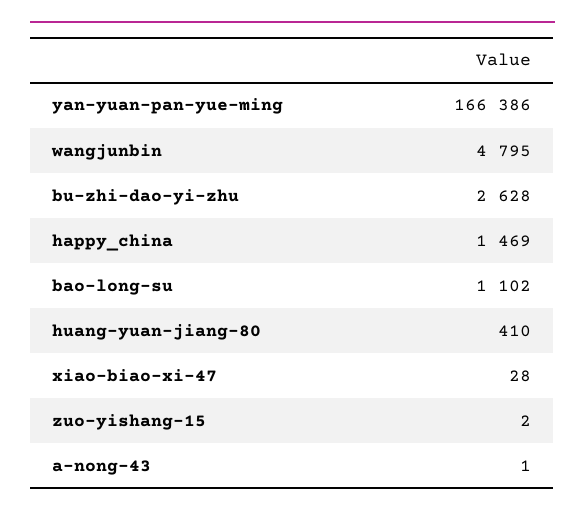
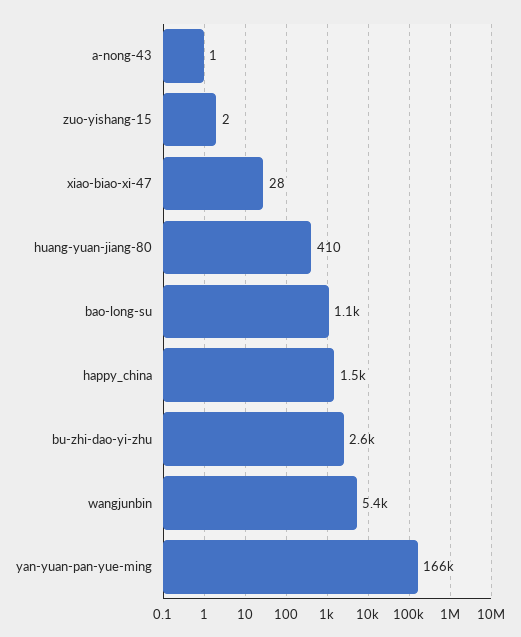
wangjunbin: 4795 -> 5400

